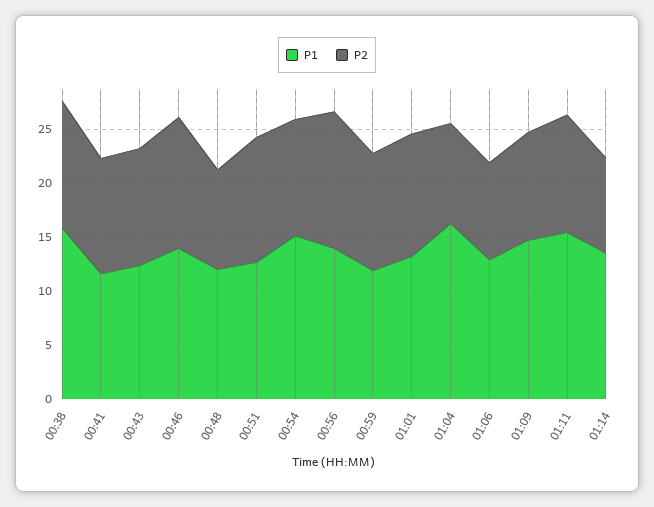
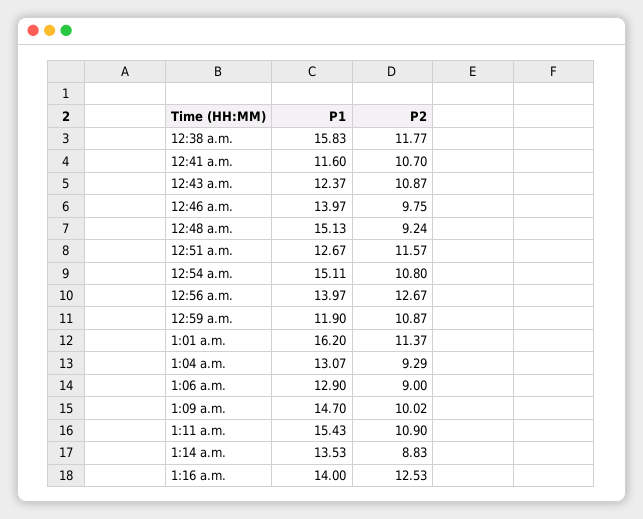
P2, 00:46: 12 -> 9.75
P1, 00:48: 12 -> 15.13
P1, 01:01: 13 -> 16.2
P1, 01:04: 16 -> 13.07
P1, 1:16 a.m.: none -> 14
P2, 1:16 a.m.: none -> 12.53

